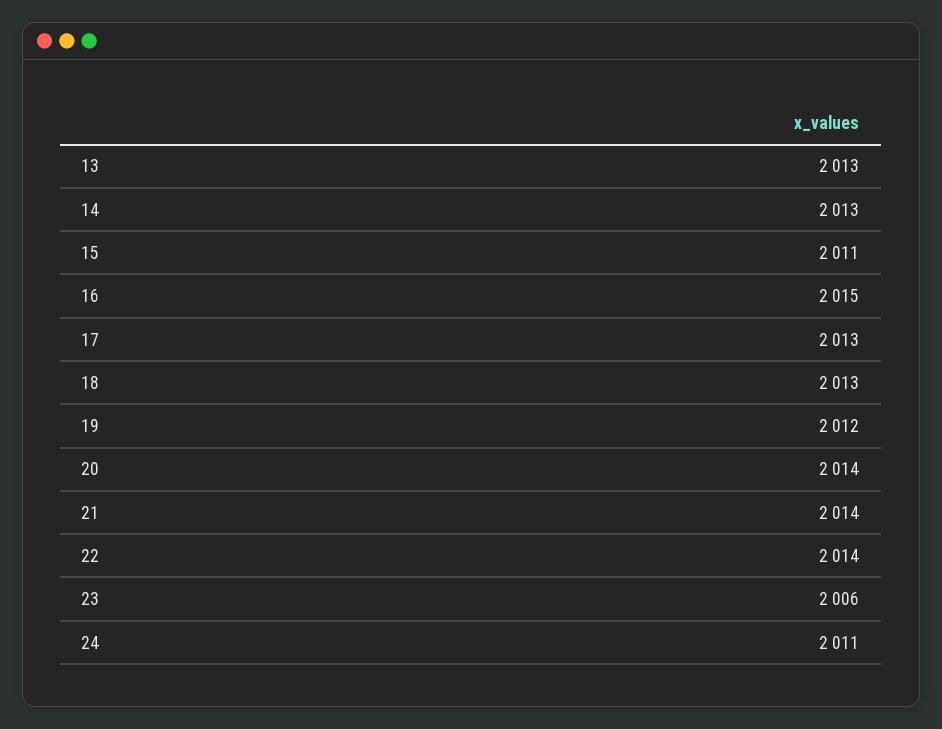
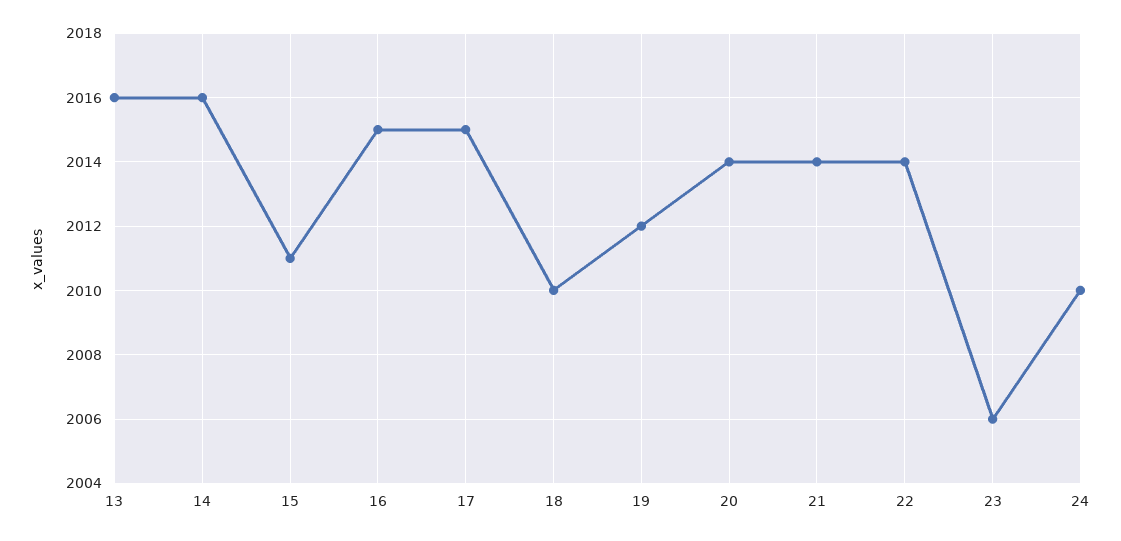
13: 2013 -> 2016
14: 2013 -> 2016
17: 2013 -> 2015
18: 2013 -> 2010
24: 2011 -> 2010

